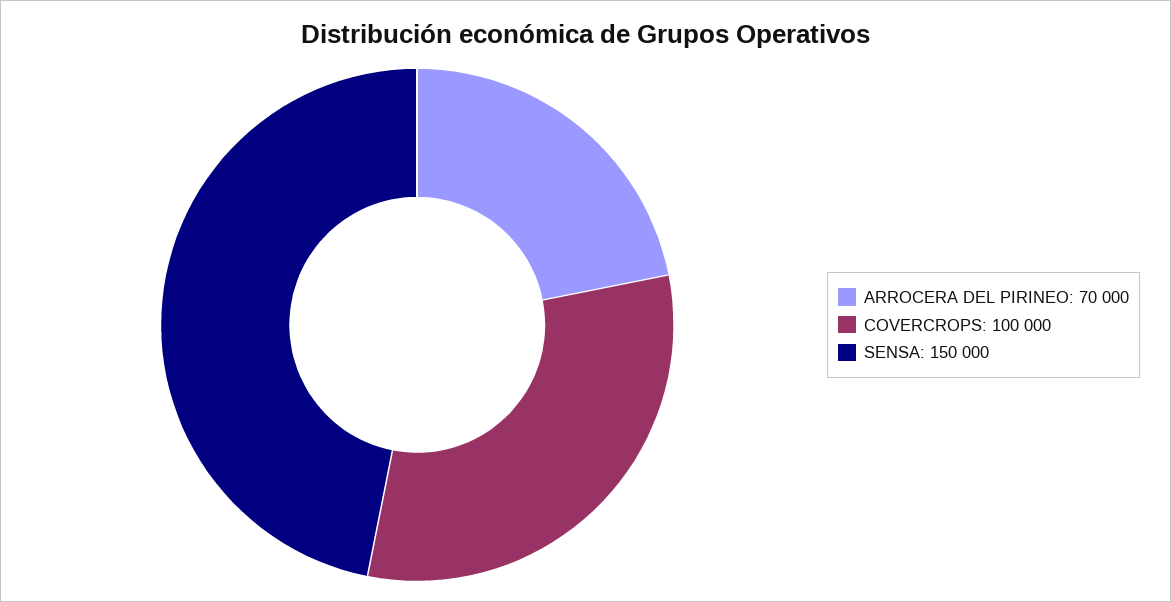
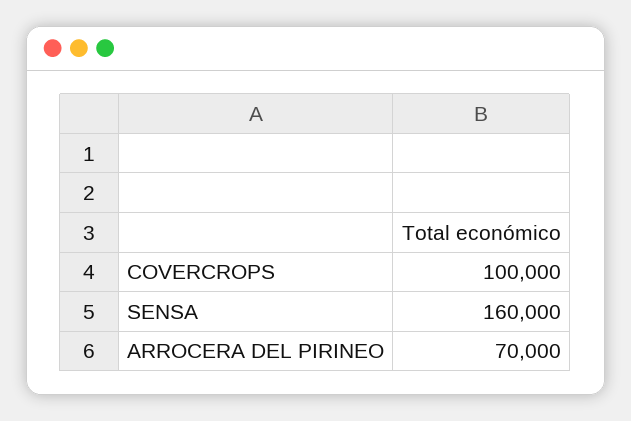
SENSA: 150000 -> 160000

